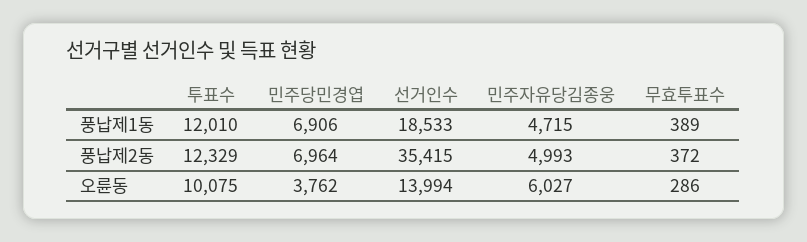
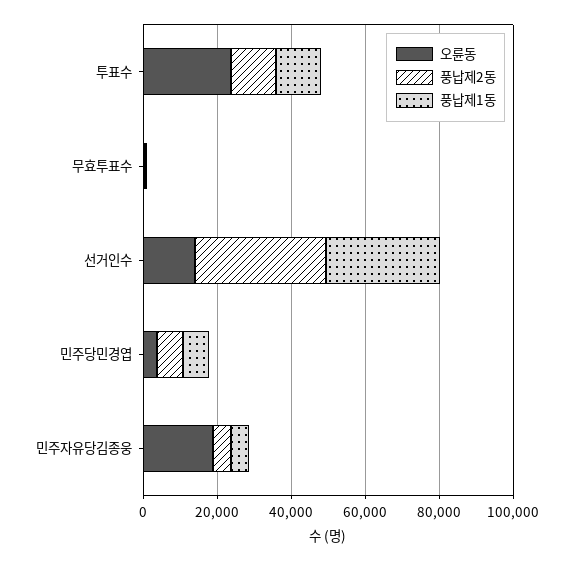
풍납제1동, 선거인수: 18533 -> 30000
오륜동, 투표수: 10075 -> 25000
오륜동, 민주자유당김종웅: 6027 -> 20000

